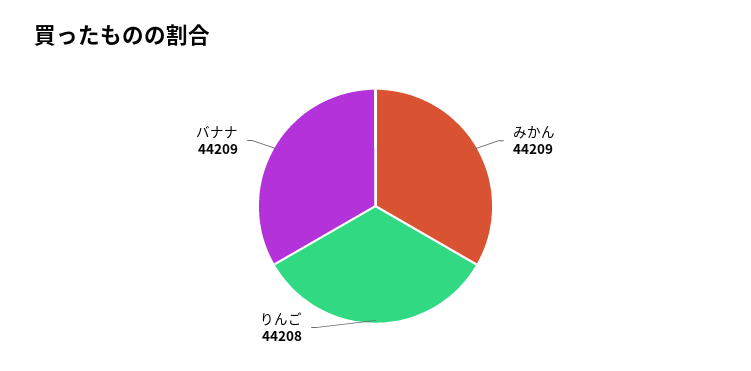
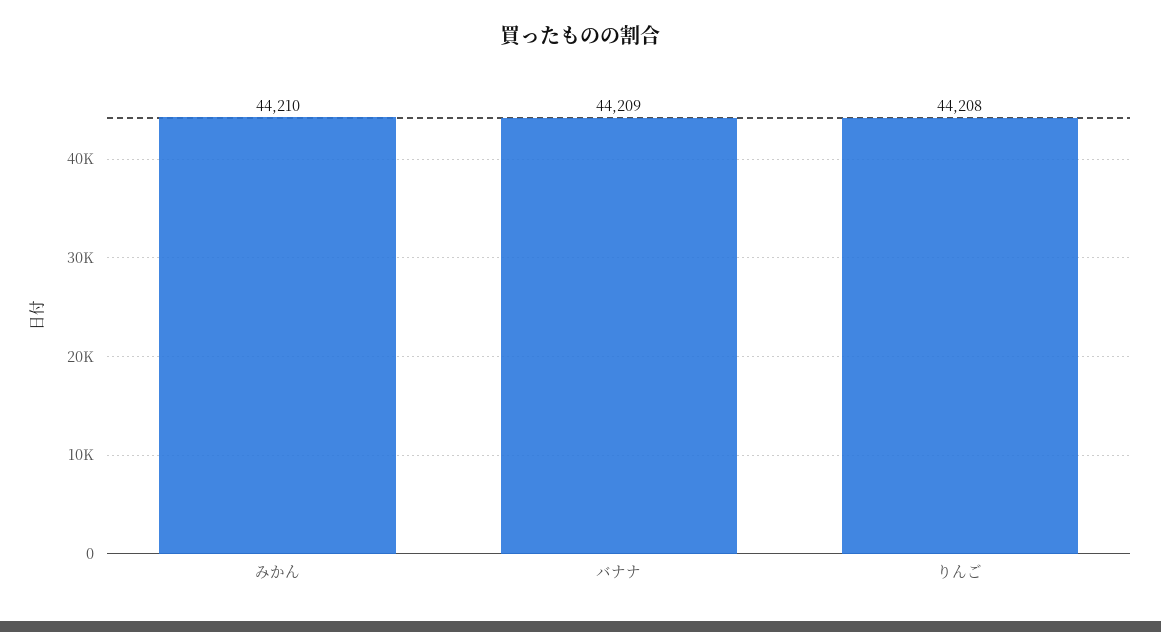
みかん: 44209 -> 44210

